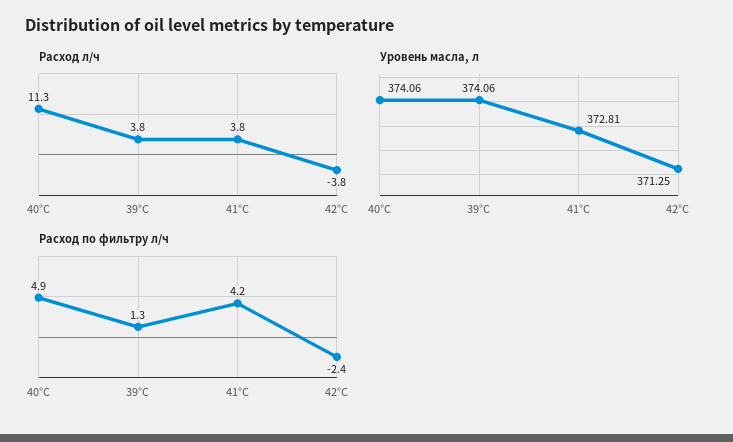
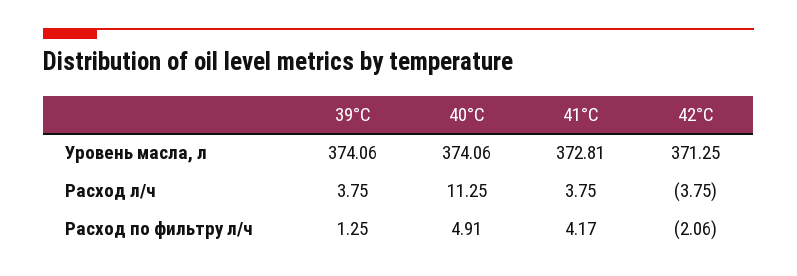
Расход по фильтру л/ч, 42°C: -2.4 -> -2.06

